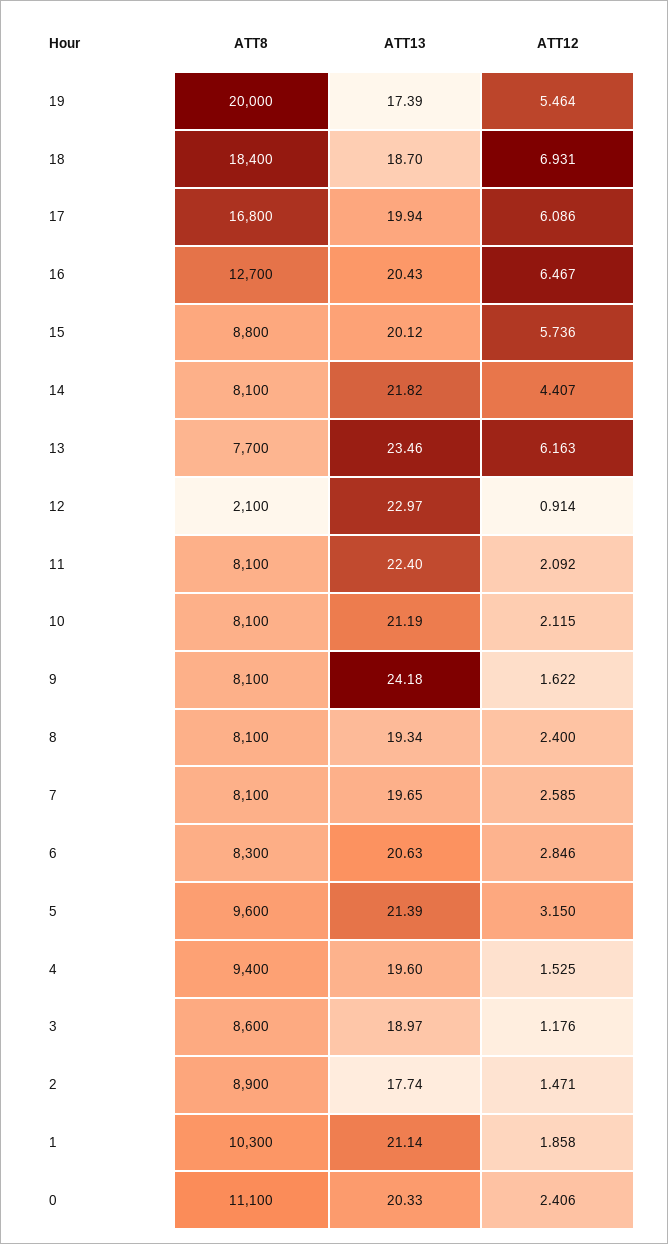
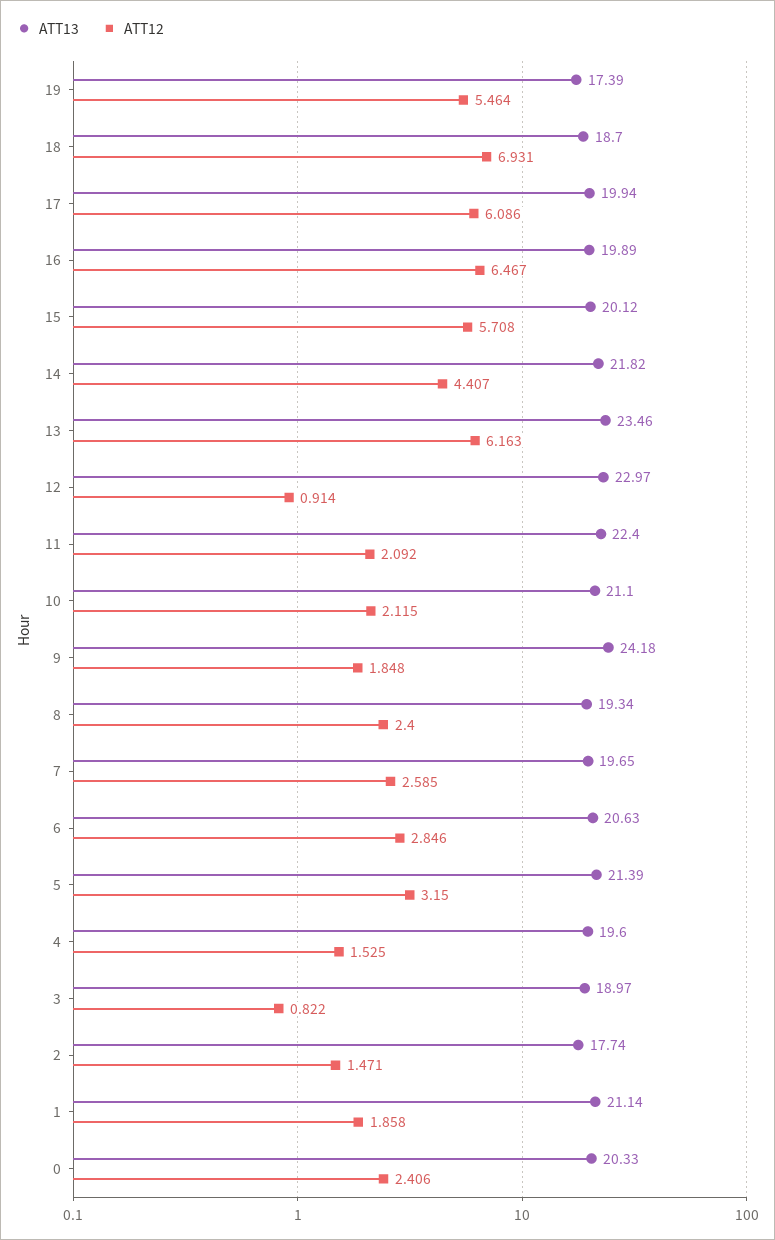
ATT8, 19: 20000 -> none
ATT8, 18: 18400 -> none
ATT8, 17: 16800 -> none
ATT8, 16: 12700 -> none
ATT13, 16: 20.43 -> 19.89
ATT8, 15: 8800 -> none
ATT12, 15: 5.736 -> 5.708
ATT8, 14: 8100 -> none
ATT8, 13: 7700 -> none
ATT8, 12: 2100 -> none
ATT8, 11: 8100 -> none
ATT8, 10: 8100 -> none
ATT13, 10: 21.19 -> 21.1
ATT8, 9: 8100 -> none
ATT12, 9: 1.622 -> 1.848
ATT8, 8: 8100 -> none
ATT8, 7: 8100 -> none
ATT8, 6: 8300 -> none
ATT8, 5: 9600 -> none
ATT8, 4: 9400 -> none
ATT8, 3: 8600 -> none
ATT12, 3: 1.176 -> 0.822
ATT8, 2: 8900 -> none
ATT8, 1: 10300 -> none
ATT8, 0: 11100 -> none

